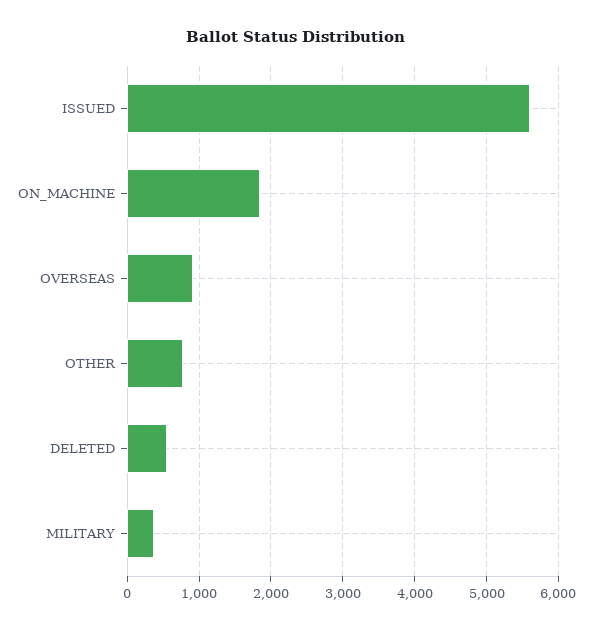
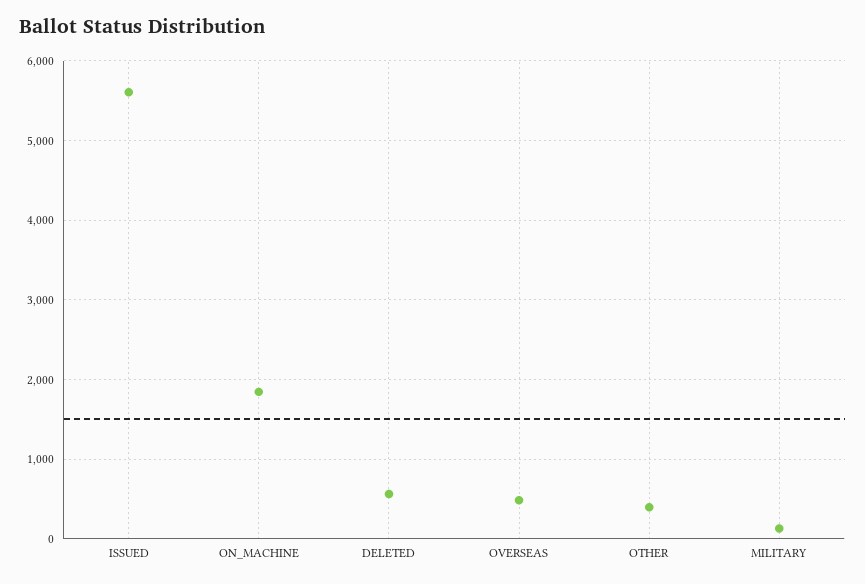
OVERSEAS: 900 -> 500
OTHER: 800 -> 400
MILITARY: 400 -> 100

